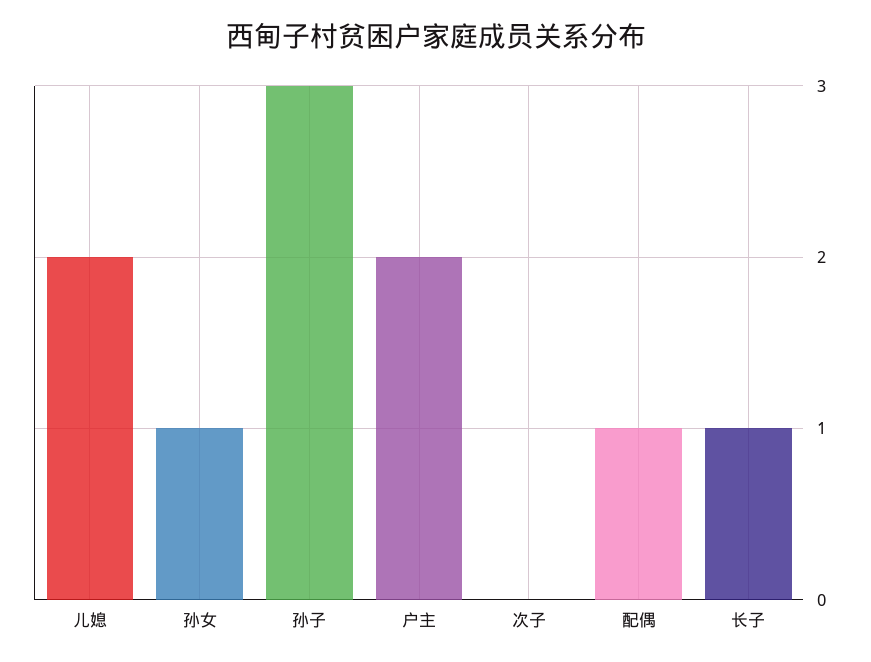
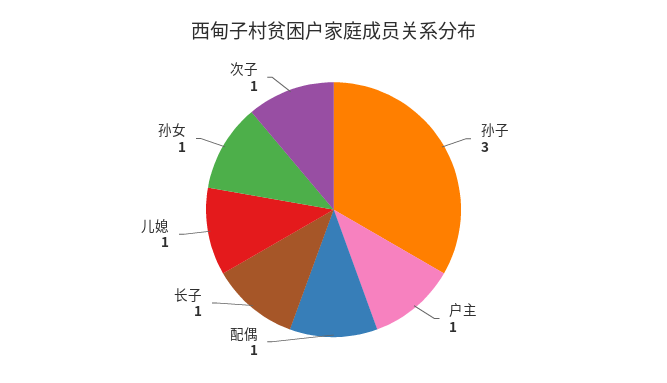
儿媳: 2 -> 1
户主: 2 -> 1
次子: 0 -> 1

